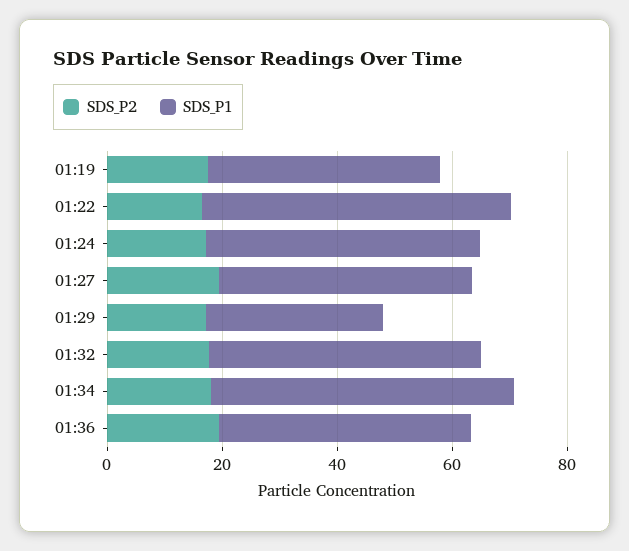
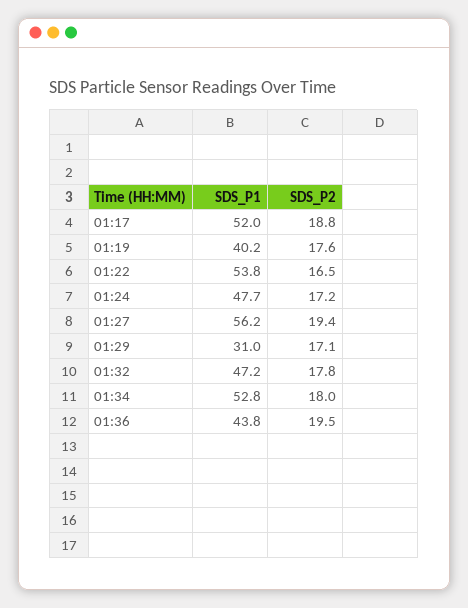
SDS_P1, 01:27: 45 -> 56.2
SDS_P1, 01:17: none -> 52
SDS_P2, 01:17: none -> 18.8

